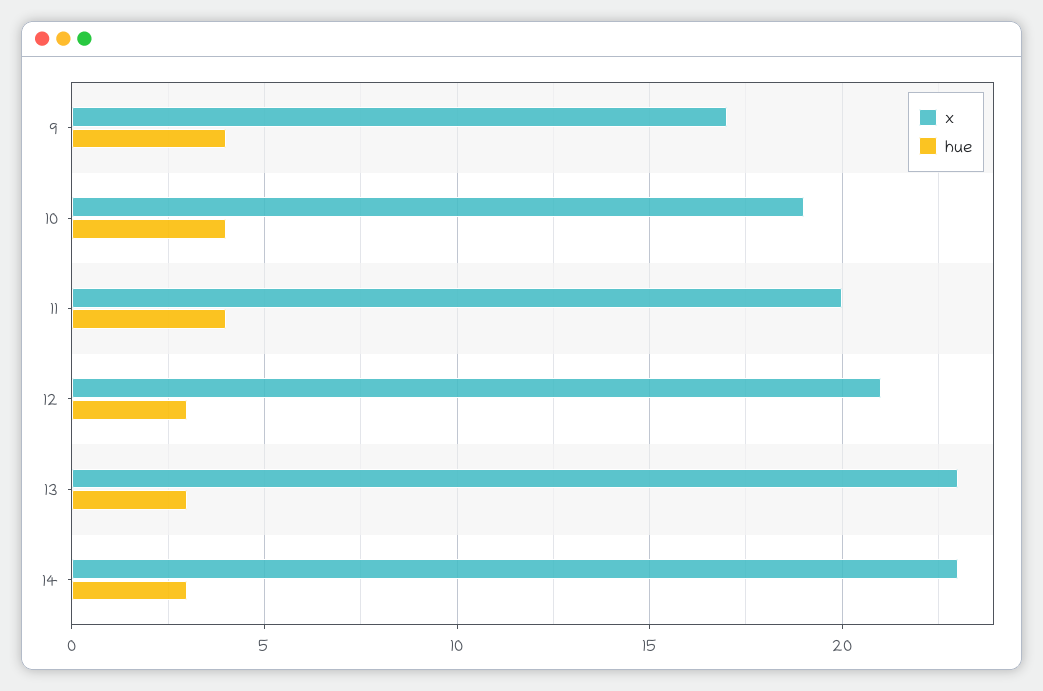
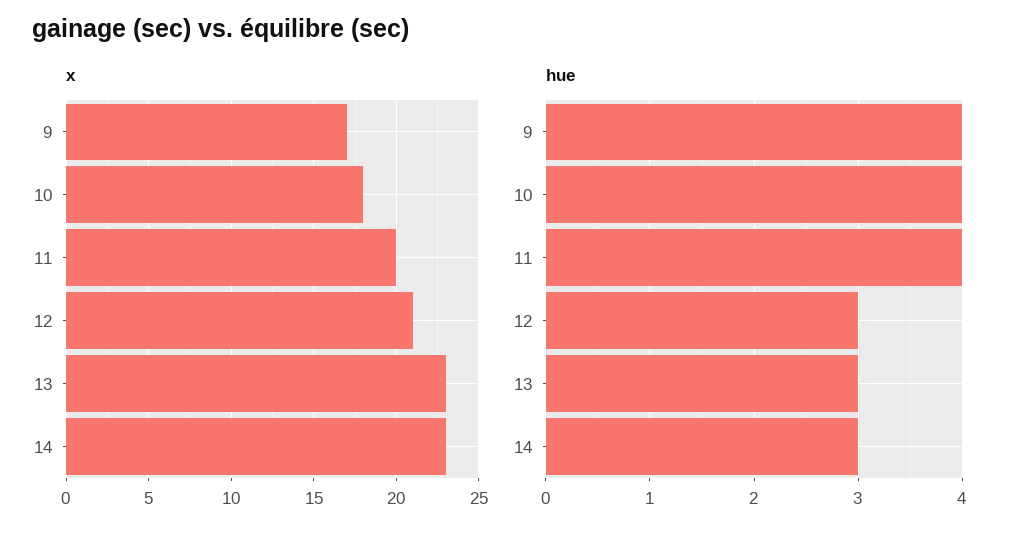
x, 10: 19 -> 18

